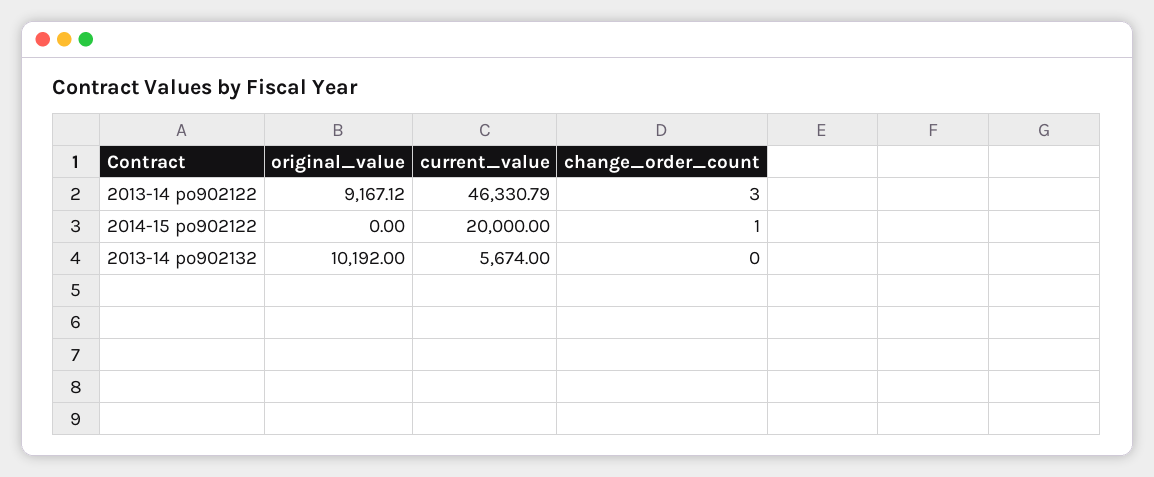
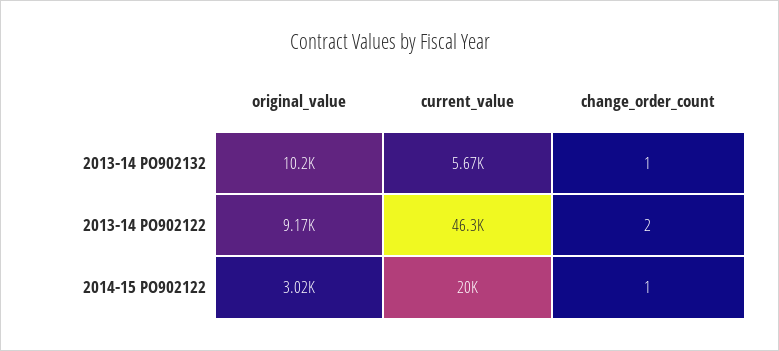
change_order_count, 2013-14 po902122: 3 -> 2
original_value, 2014-15 po902122: 0 -> 3020
change_order_count, 2013-14 po902132: 0 -> 1

